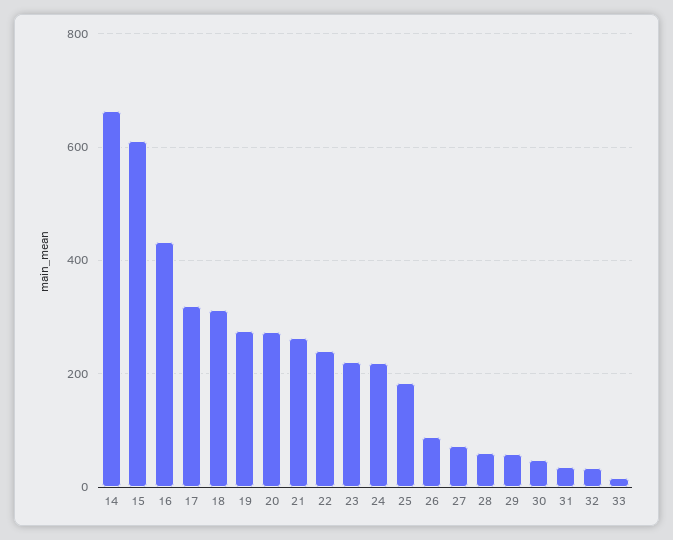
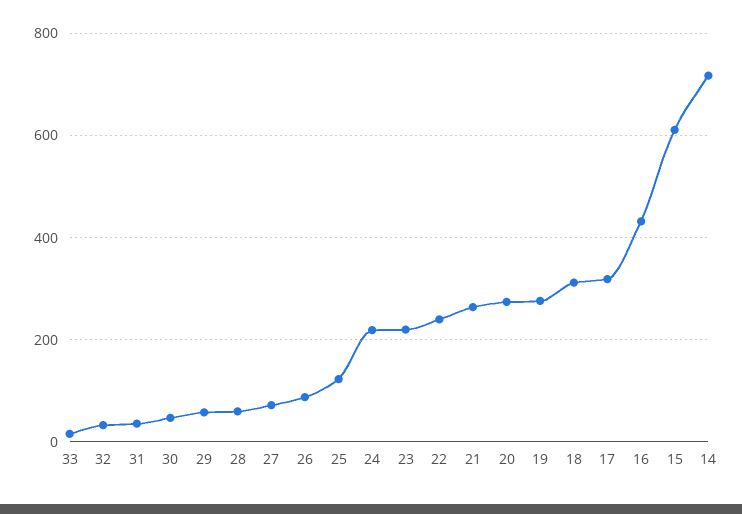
14: 660 -> 720
25: 180 -> 120

